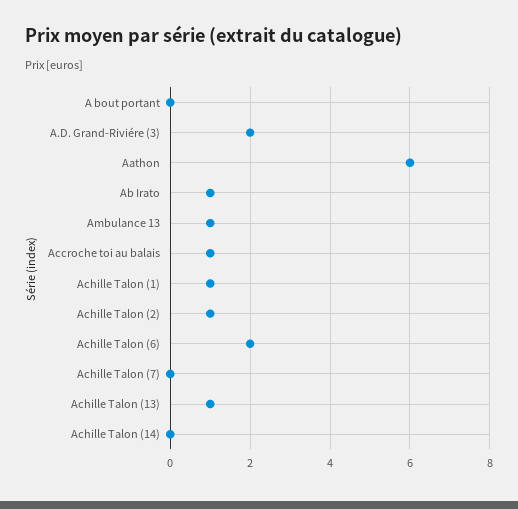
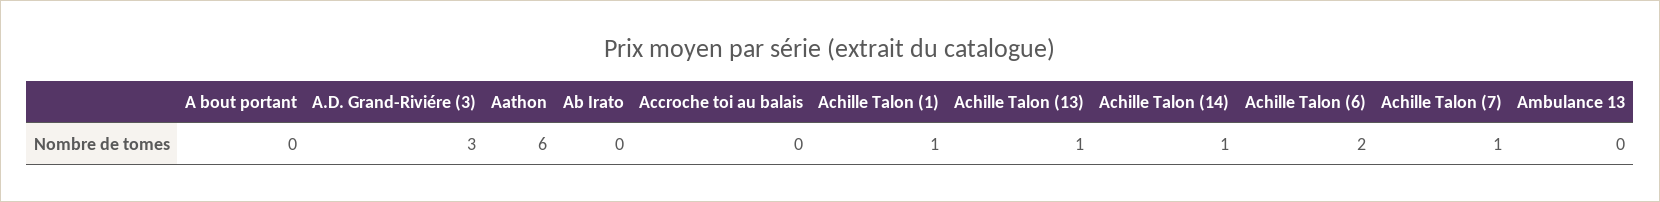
A.D. Grand-Riviére (3): 2 -> 3
Ab Irato: 1 -> 0
Ambulance 13: 1 -> 0
Accroche toi au balais: 1 -> 0
Achille Talon (2): 1 -> none
Achille Talon (7): 0 -> 1
Achille Talon (14): 0 -> 1

